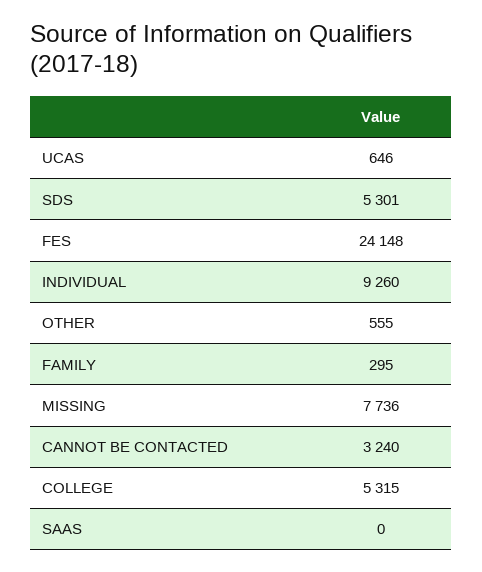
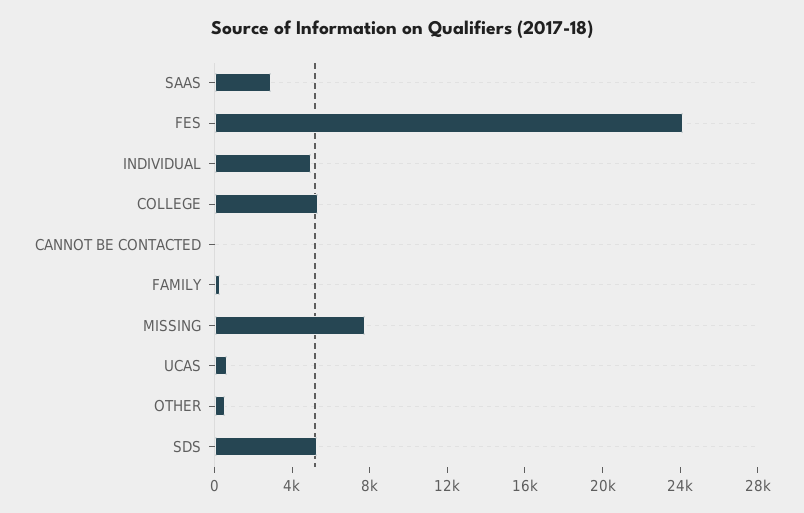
INDIVIDUAL: 9260 -> 5000
CANNOT BE CONTACTED: 3240 -> 0
SAAS: 0 -> 3000

